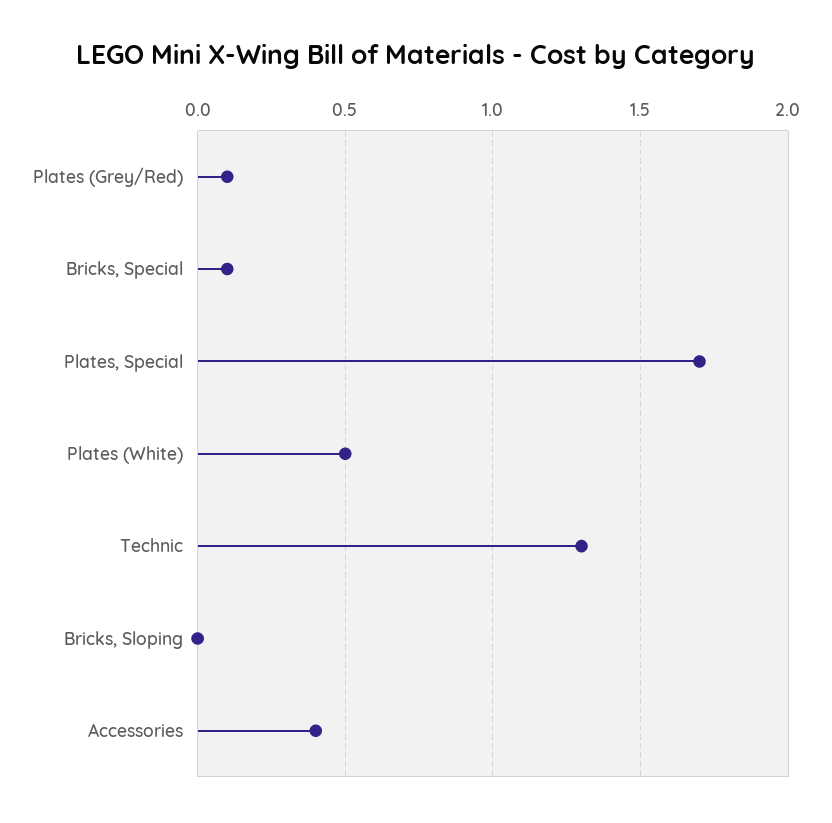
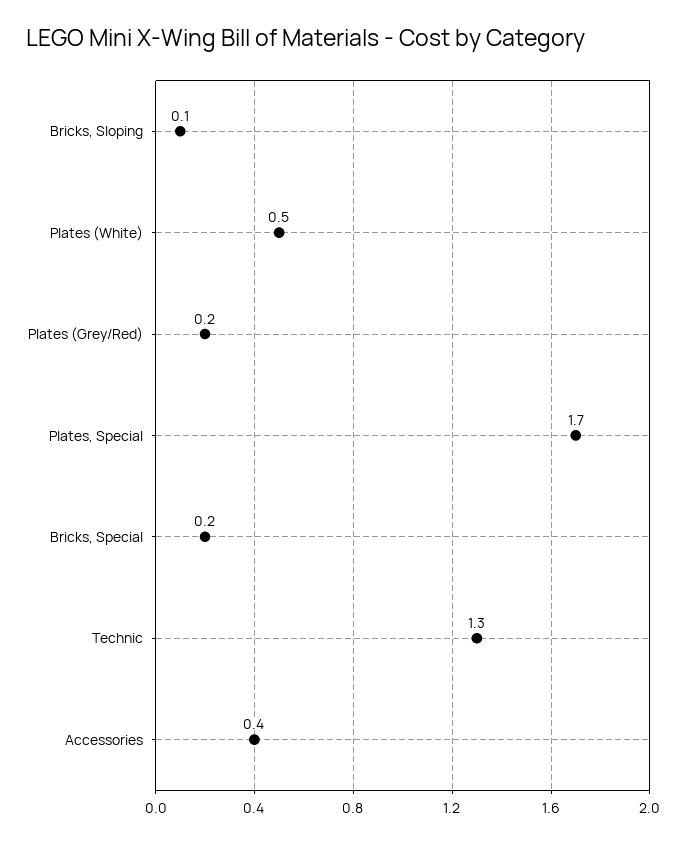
Plates (Grey/Red): 0.1 -> 0.2
Bricks, Special: 0.1 -> 0.2
Bricks, Sloping: 0 -> 0.1

